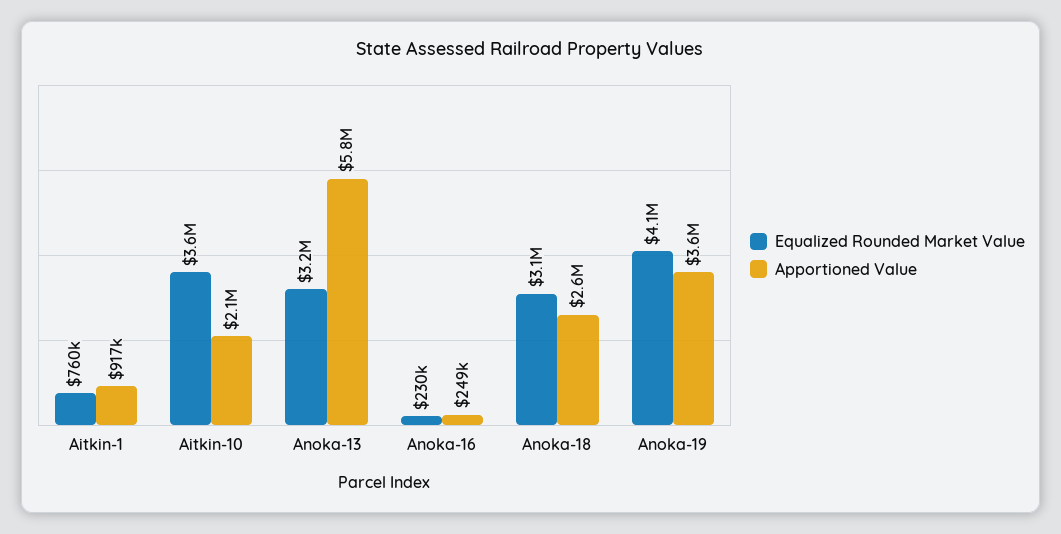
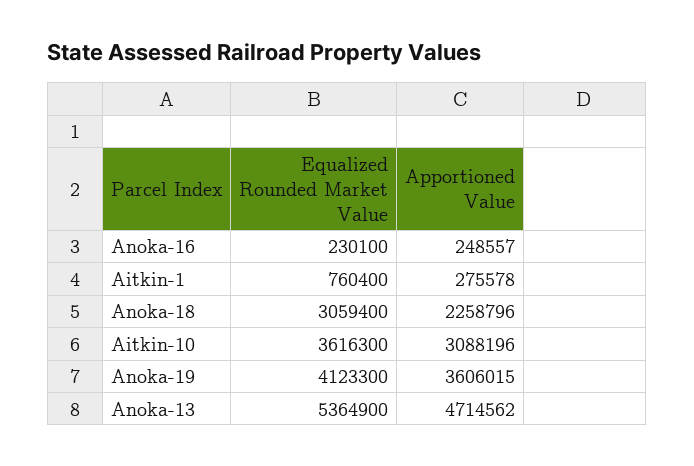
Apportioned Value, Aitkin-1: 917000 -> 275578
Apportioned Value, Aitkin-10: 2100000 -> 3088196
Equalized Rounded Market Value, Anoka-13: 3200000 -> 5364900
Apportioned Value, Anoka-13: 5800000 -> 4714562
Apportioned Value, Anoka-18: 2600000 -> 2258796

